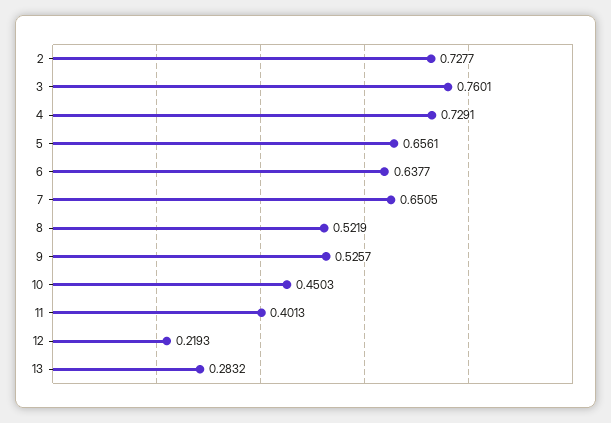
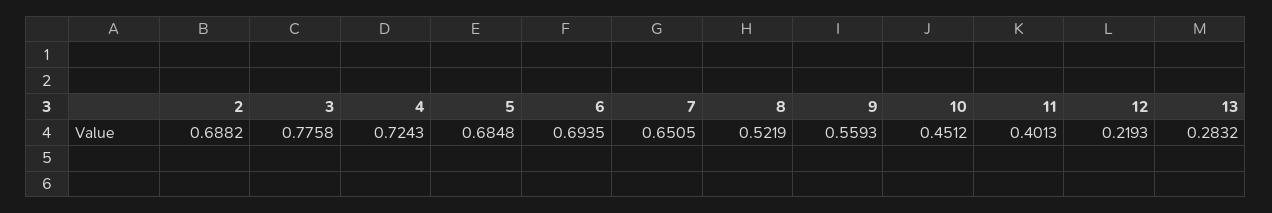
2: 0.7277 -> 0.6882
3: 0.7601 -> 0.7758
4: 0.7291 -> 0.7243
5: 0.6561 -> 0.6848
6: 0.6377 -> 0.6935
9: 0.5257 -> 0.5593
10: 0.4503 -> 0.4512

